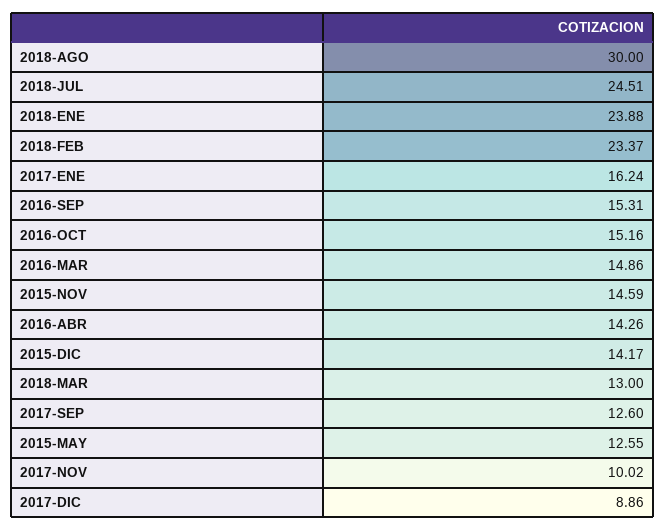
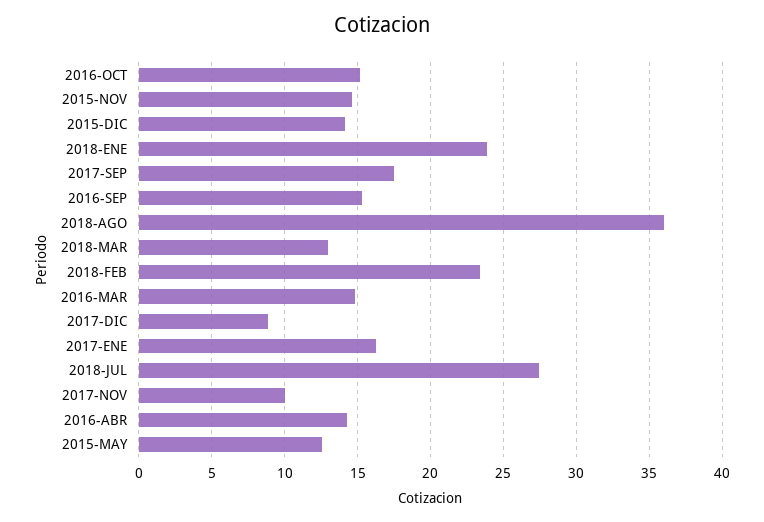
2018-AGO: 30 -> 36
2018-JUL: 24.51 -> 27.5
2017-SEP: 12.6 -> 17.5

